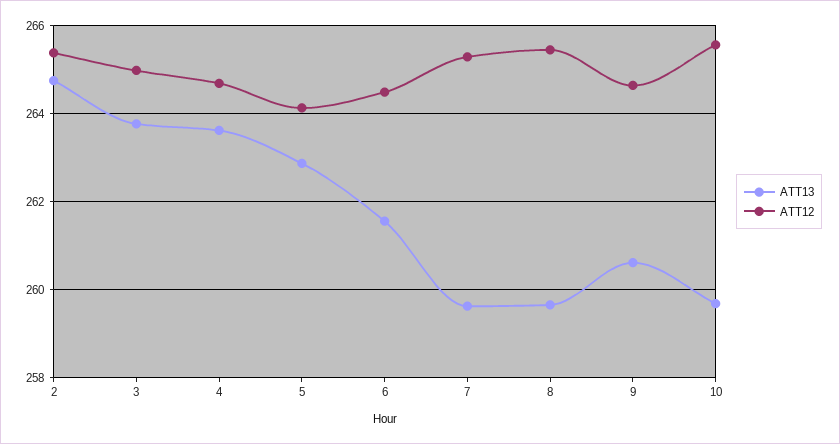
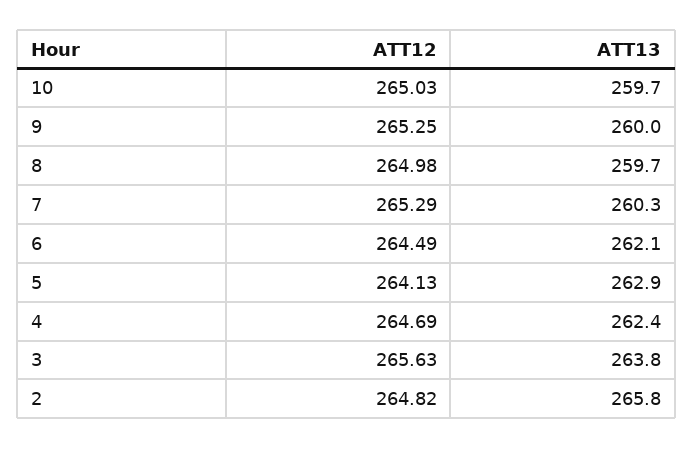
ATT13, 2: 264.8 -> 265.8
ATT12, 2: 265.4 -> 264.82
ATT12, 3: 265 -> 265.63
ATT13, 4: 263.6 -> 262.4
ATT13, 6: 261.6 -> 262.1
ATT13, 7: 259.6 -> 260.3
ATT12, 8: 265.4 -> 264.98
ATT13, 9: 260.6 -> 260
ATT12, 9: 264.6 -> 265.25
ATT12, 10: 265.6 -> 265.03

